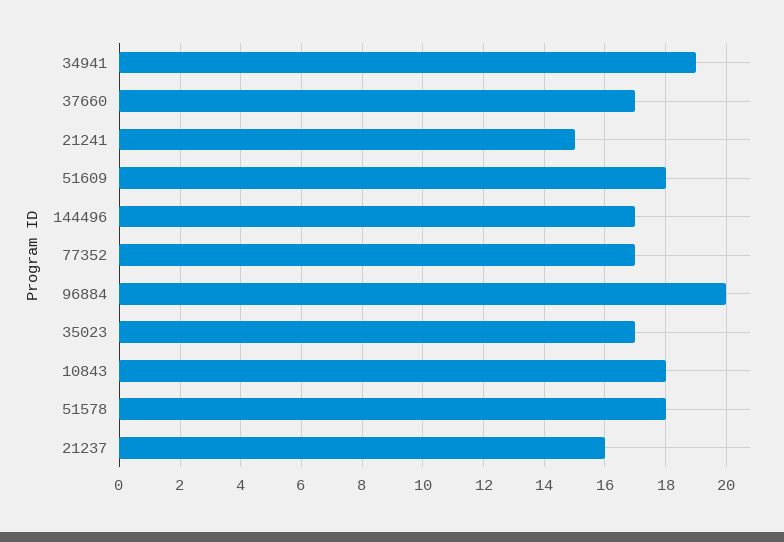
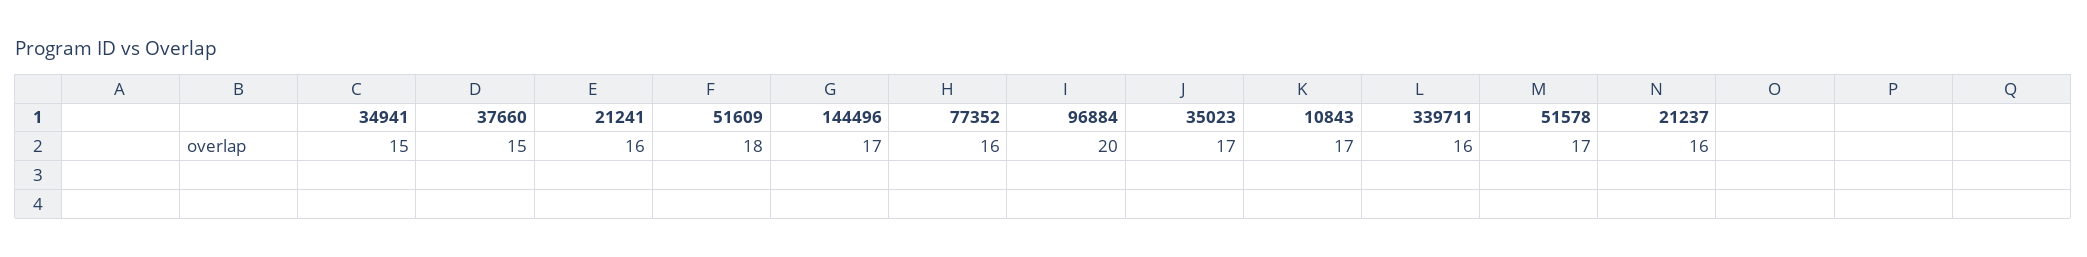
34941: 19 -> 15
37660: 17 -> 15
21241: 15 -> 16
77352: 17 -> 16
10843: 18 -> 17
51578: 18 -> 17
339711: none -> 16

